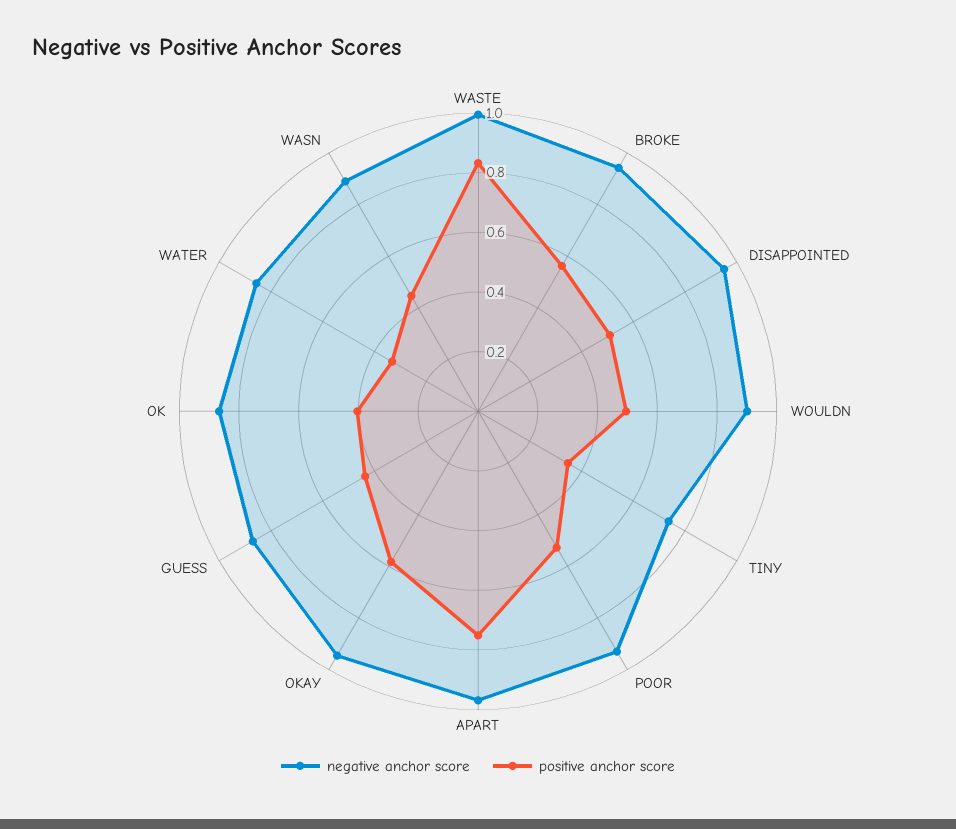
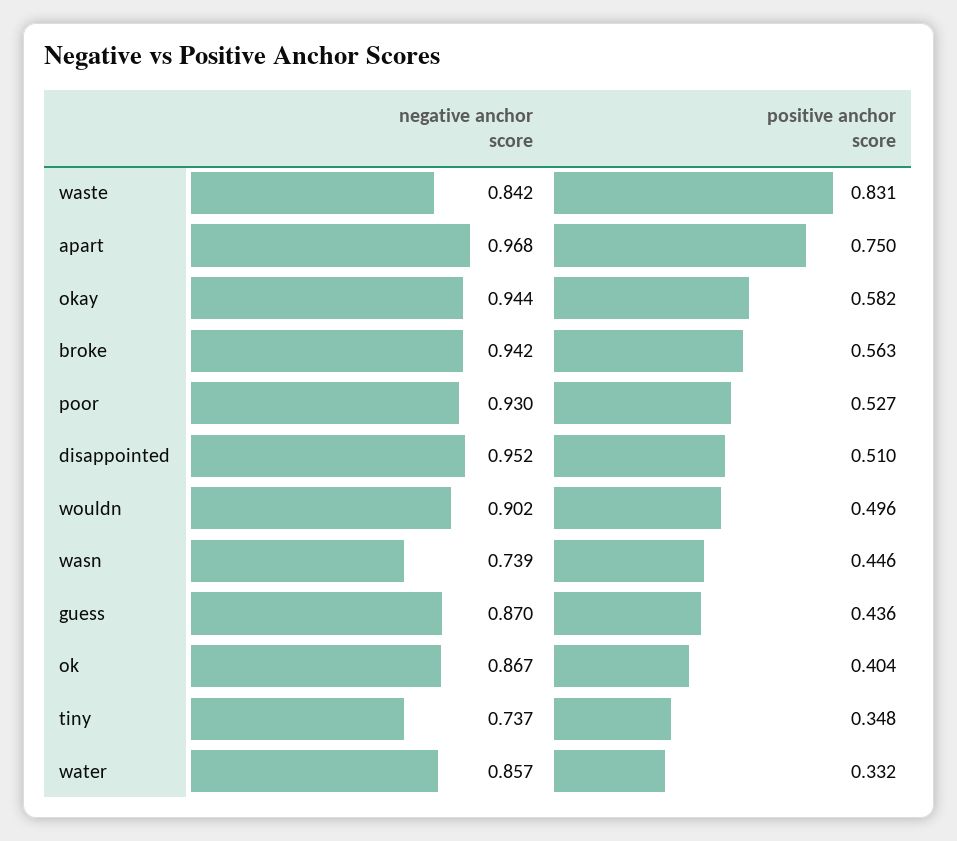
negative anchor score, WASTE: 1 -> 0.842
negative anchor score, WASN: 0.9 -> 0.739

